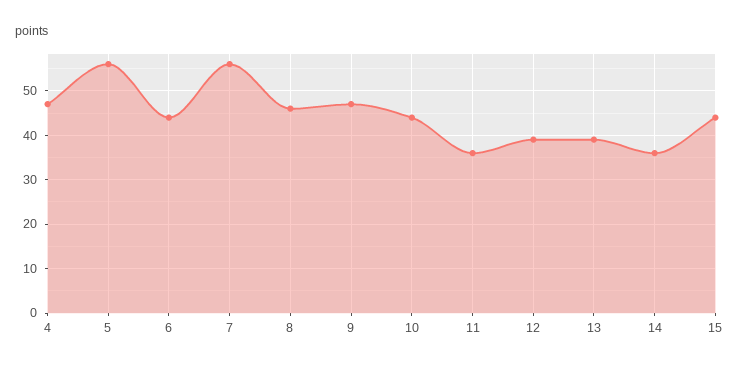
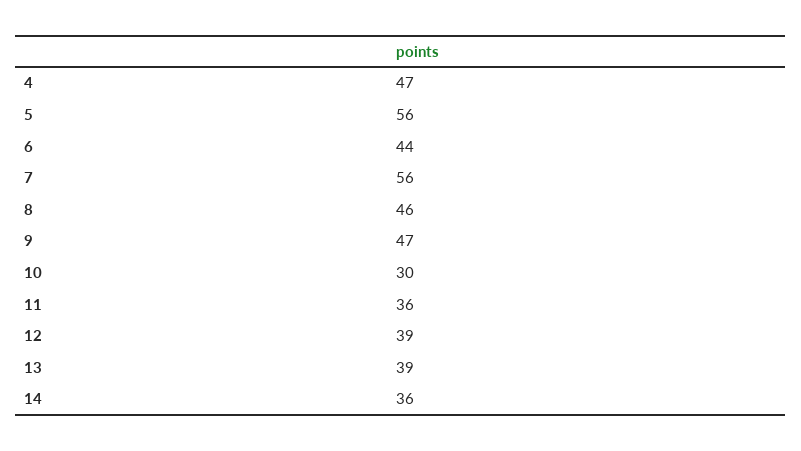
10: 45 -> 30
15: 45 -> none

